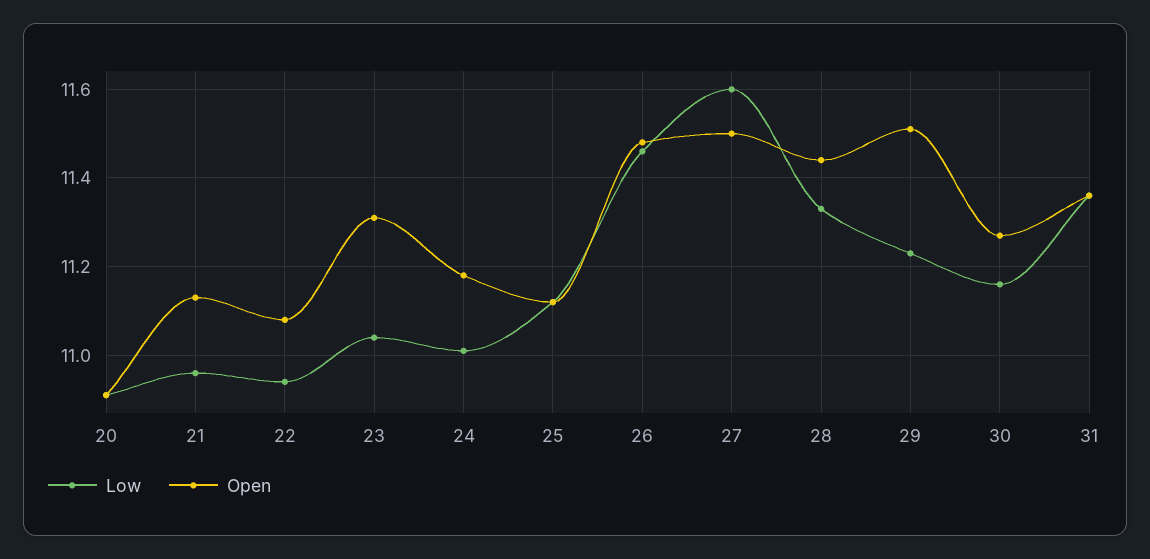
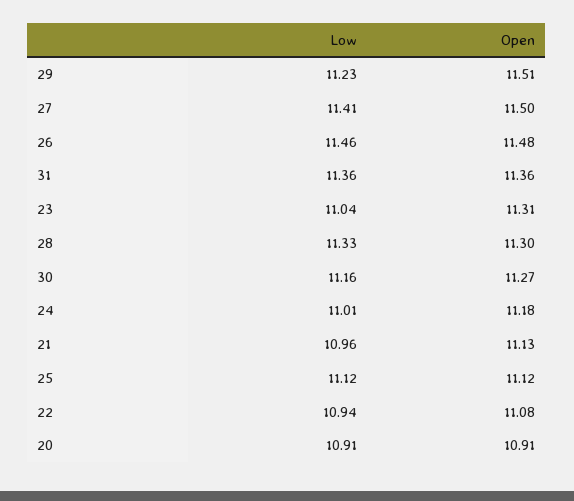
Low, 27: 11.6 -> 11.41
Open, 28: 11.45 -> 11.3

